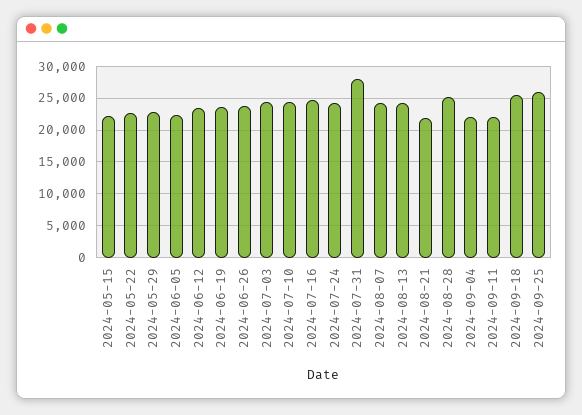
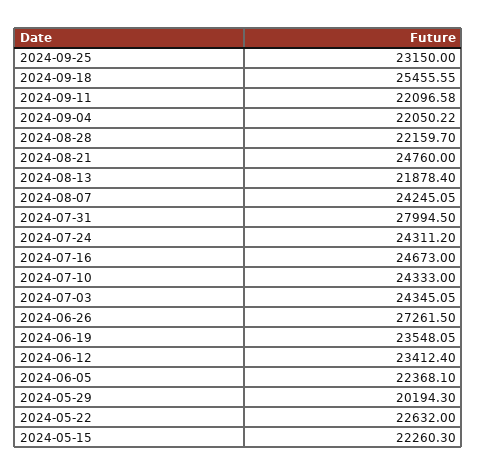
2024-05-29: 23000 -> 20194.3
2024-06-26: 24000 -> 27261.5
2024-08-13: 24000 -> 21878.4
2024-08-21: 22000 -> 24760
2024-08-28: 25000 -> 22159.7
2024-09-25: 26000 -> 23150

